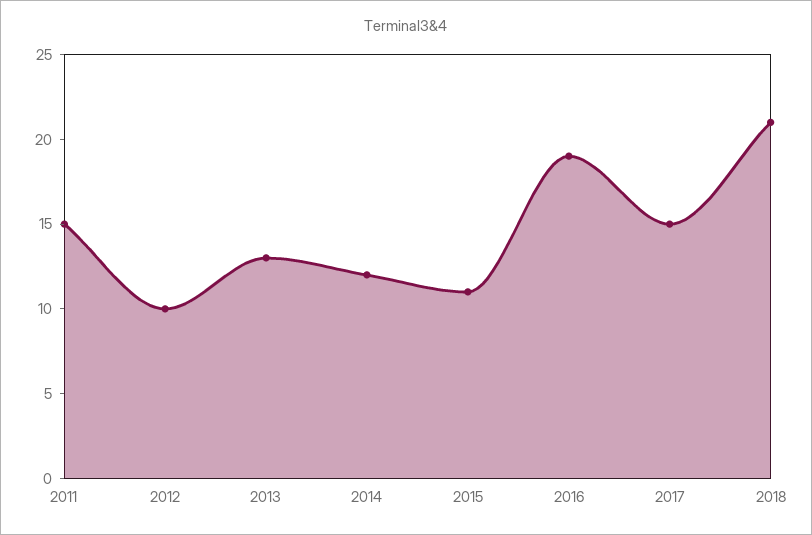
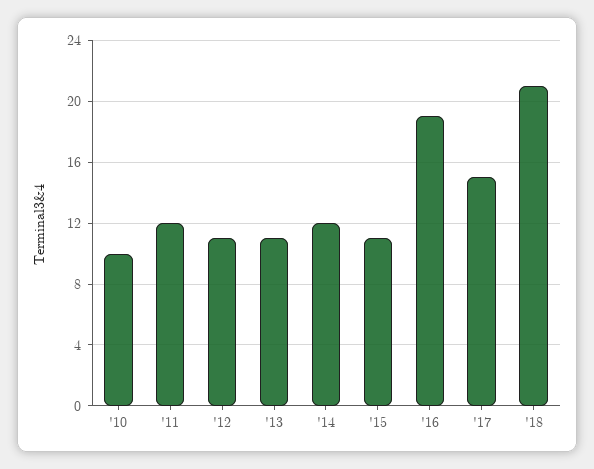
2011: 15 -> 12
2012: 10 -> 11
2013: 13 -> 11
'10: none -> 10

